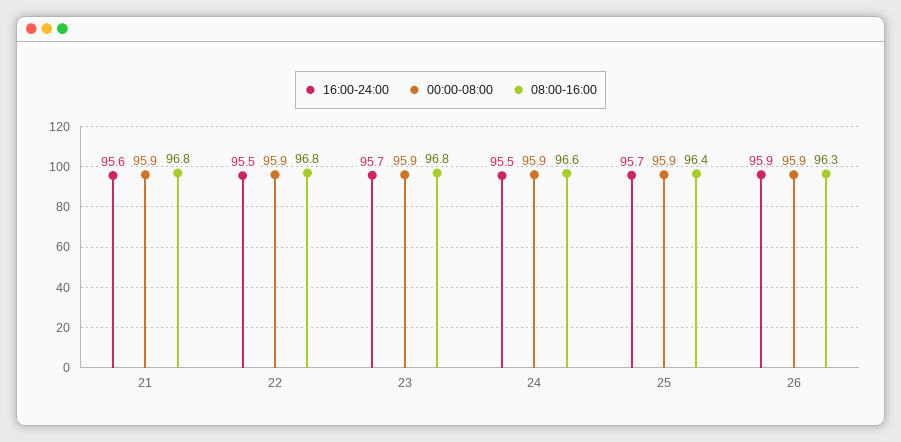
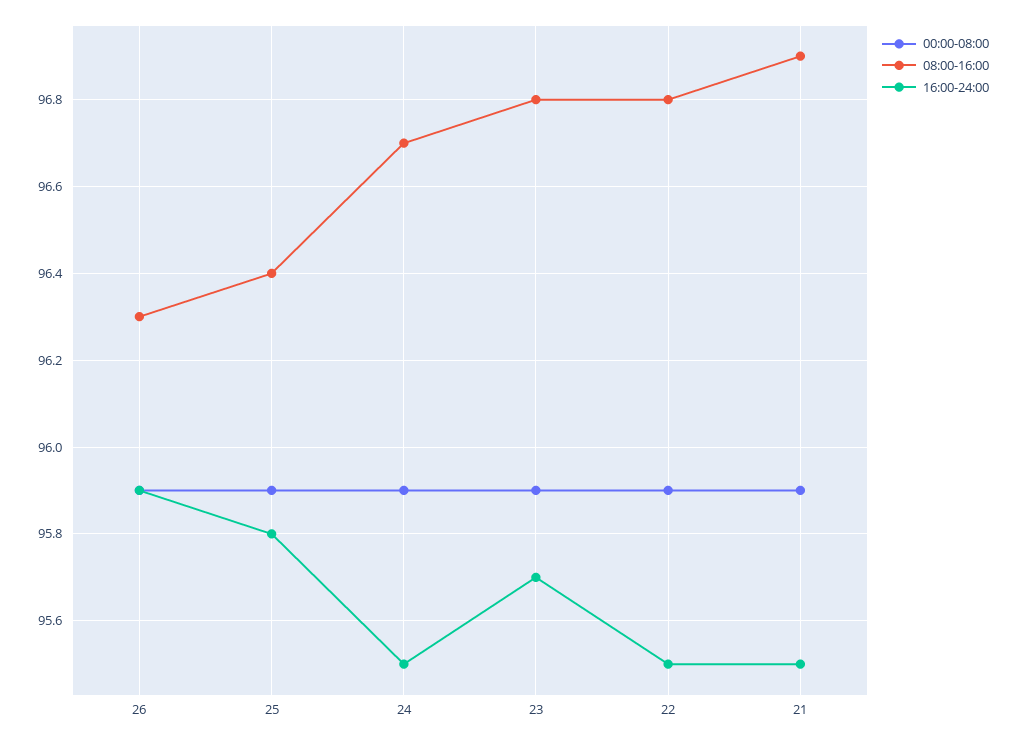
16:00-24:00, 21: 95.6 -> 95.5
08:00-16:00, 21: 96.8 -> 96.9
08:00-16:00, 24: 96.6 -> 96.7
16:00-24:00, 25: 95.7 -> 95.8

